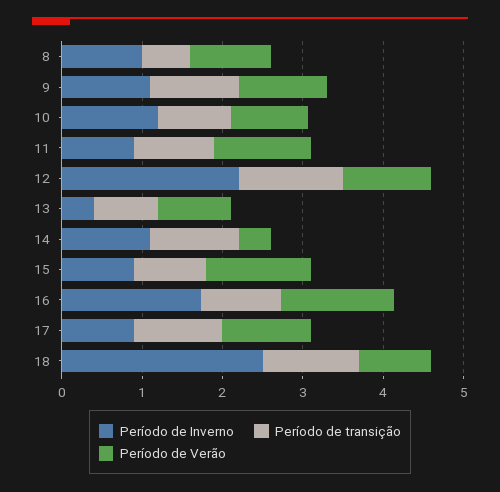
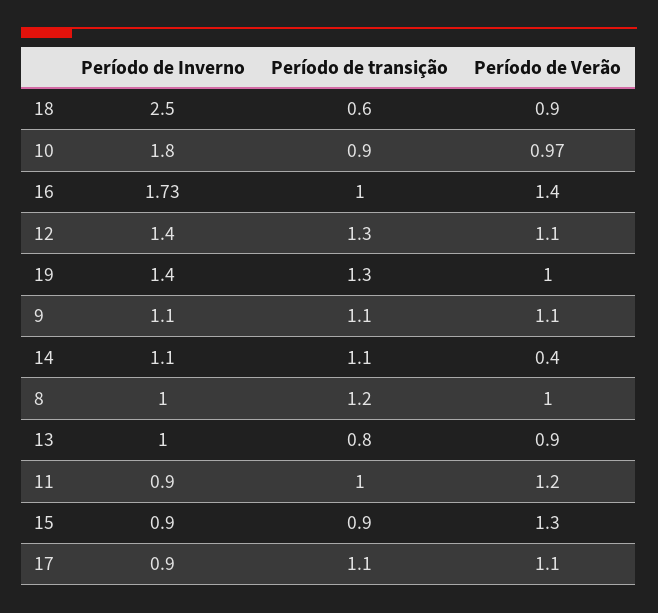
Período de transição, 8: 0.6 -> 1.2
Período de Inverno, 10: 1.2 -> 1.8
Período de Inverno, 12: 2.2 -> 1.4
Período de Inverno, 13: 0.4 -> 1
Período de transição, 18: 1.2 -> 0.6
Período de Inverno, 19: none -> 1.4
Período de transição, 19: none -> 1.3
Período de Verão, 19: none -> 1

